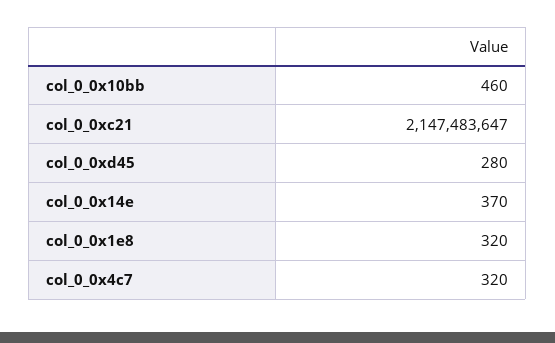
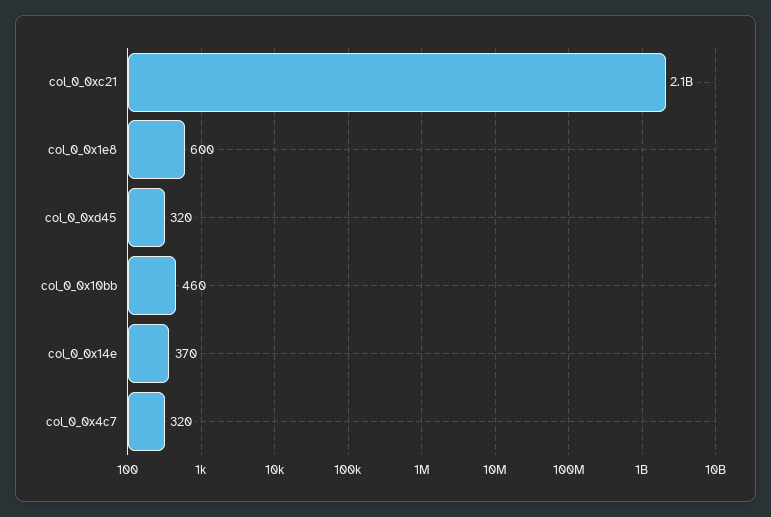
col_0_0xd45: 280 -> 320
col_0_0x1e8: 320 -> 600

